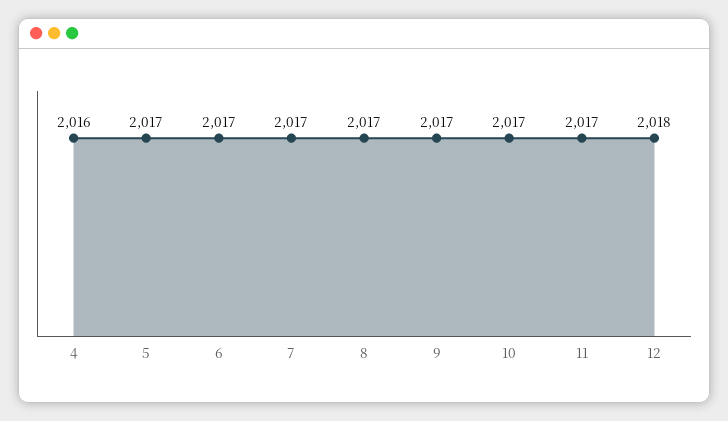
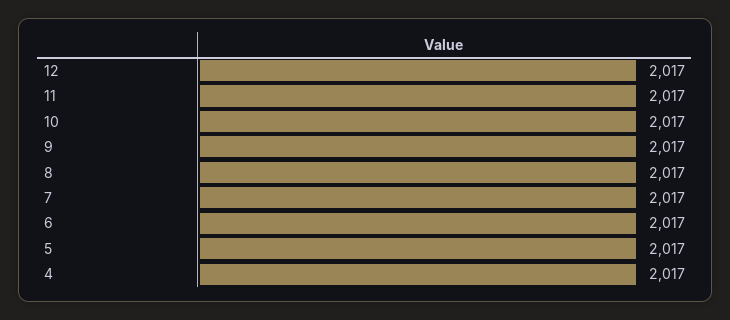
4: 2016 -> 2017
12: 2018 -> 2017

